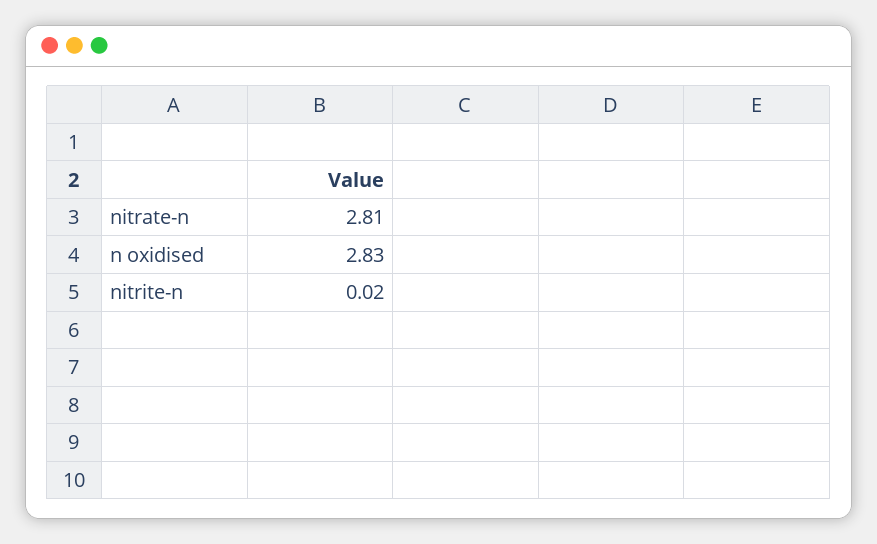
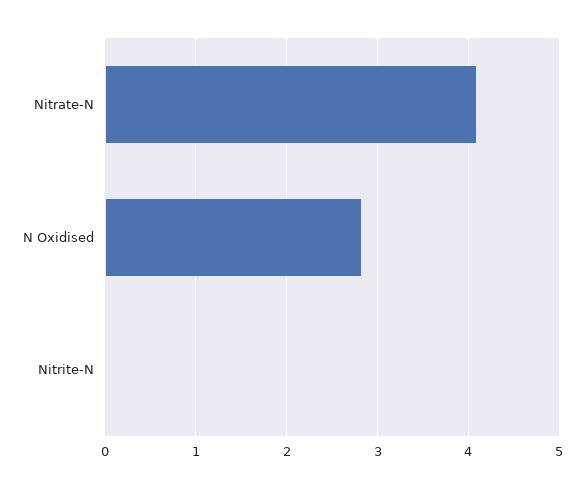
nitrate-n: 2.81 -> 4.1

